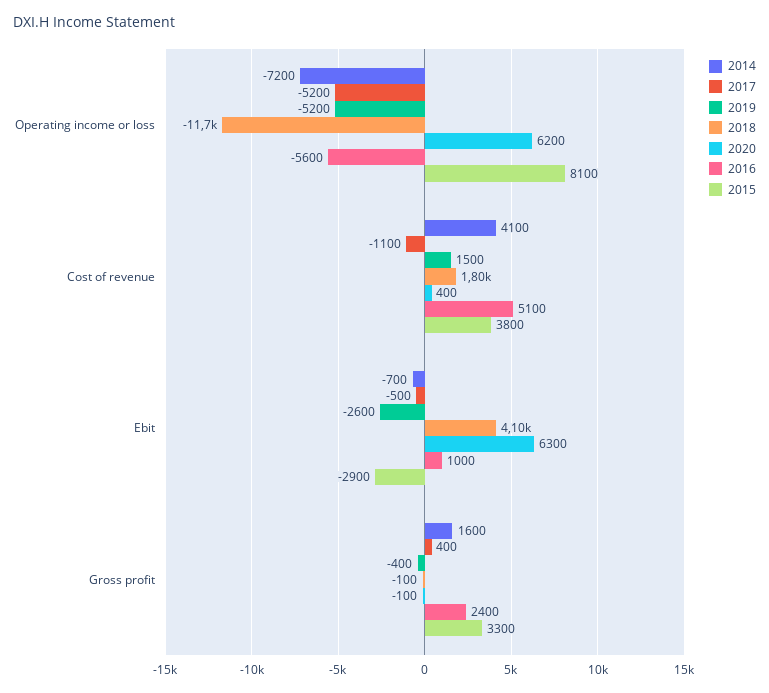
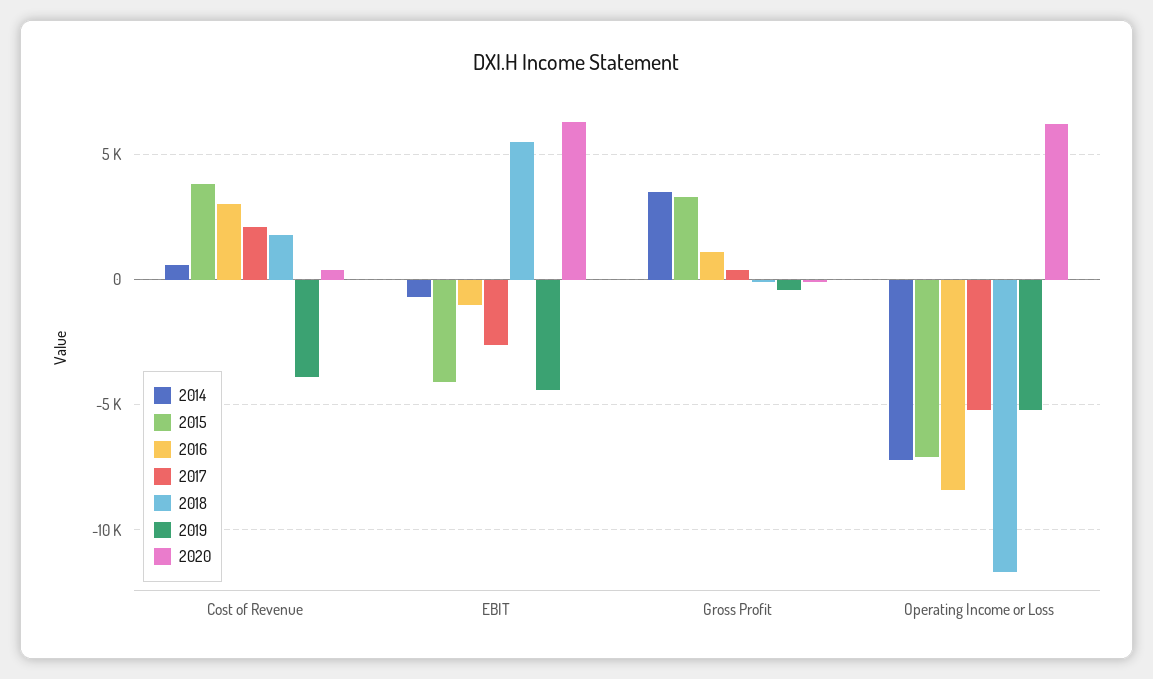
2016, Operating income or loss: -5600 -> -8500
2015, Operating income or loss: 8100 -> -7000
2014, Cost of revenue: 4100 -> 500
2017, Cost of revenue: -1100 -> 2000
2019, Cost of revenue: 1500 -> -4000
2016, Cost of revenue: 5100 -> 3000
2017, Ebit: -500 -> -2500
2019, Ebit: -2600 -> -4500
2018, Ebit: 4100 -> 5500
2016, Ebit: 1000 -> -1000
2015, Ebit: -2900 -> -4000
2014, Gross profit: 1600 -> 3500
2016, Gross profit: 2400 -> 1000

